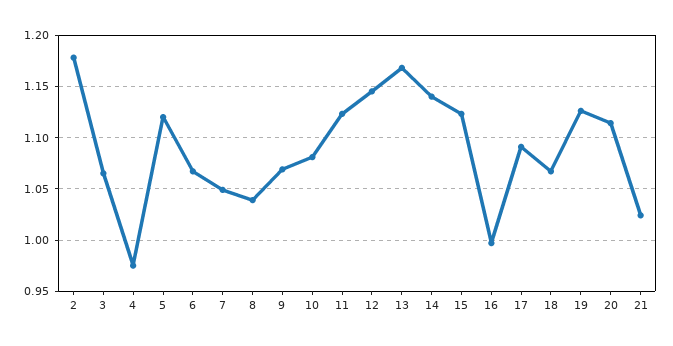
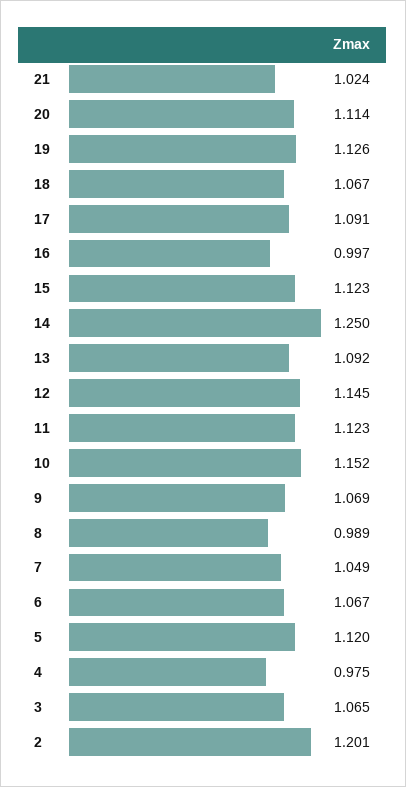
2: 1.18 -> 1.201
8: 1.04 -> 0.989
10: 1.08 -> 1.152
13: 1.17 -> 1.092
14: 1.14 -> 1.25

